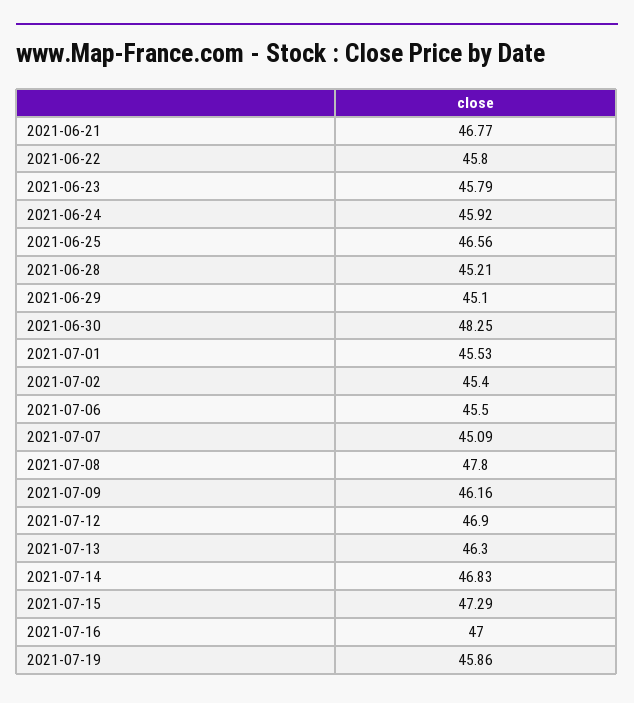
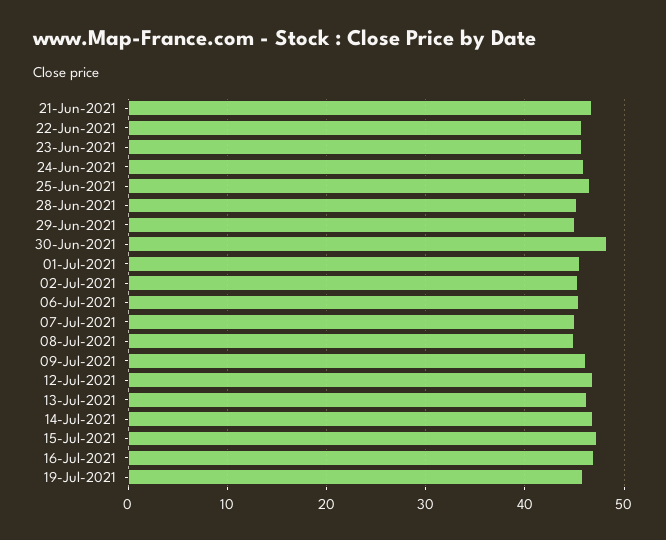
2021-07-08: 47.8 -> 45

